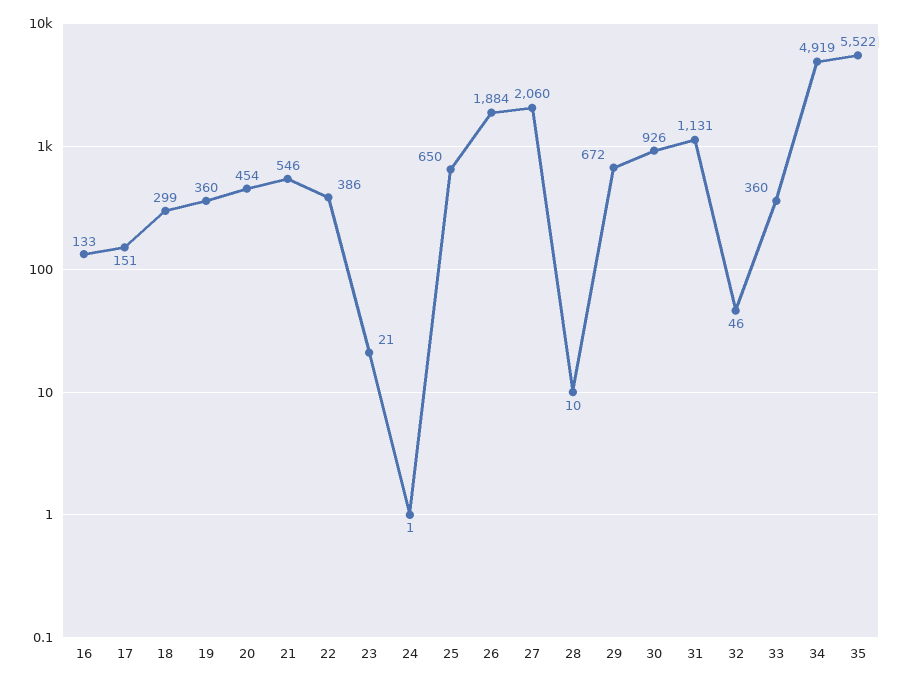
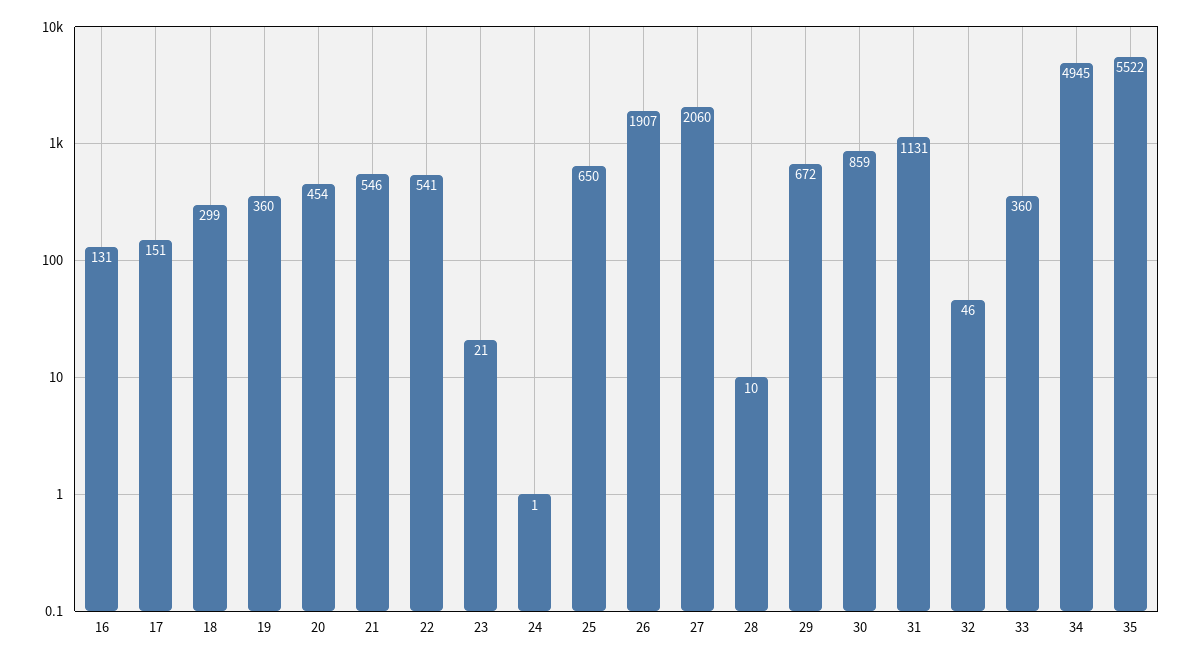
16: 133 -> 131
22: 386 -> 541
26: 1884 -> 1907
30: 926 -> 859
34: 4919 -> 4945

